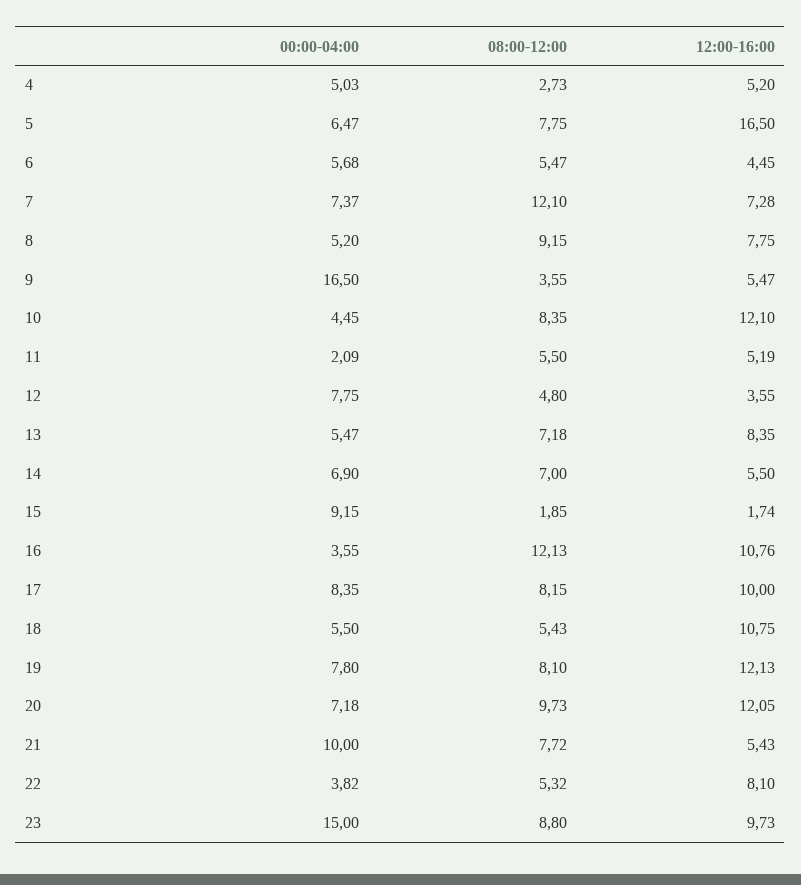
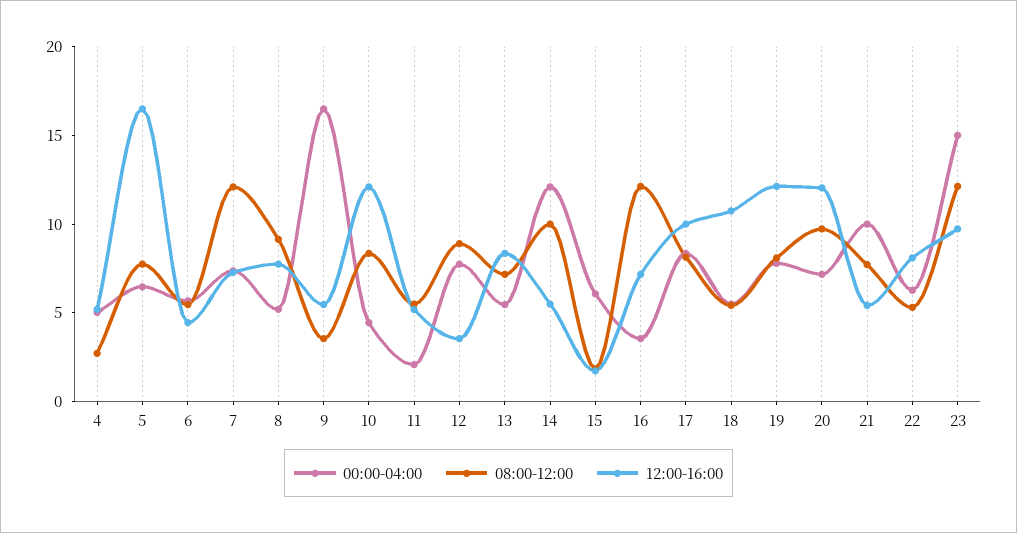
08:00-12:00, 12: 4.8 -> 9
00:00-04:00, 14: 6.9 -> 12
08:00-12:00, 14: 7 -> 10
00:00-04:00, 15: 9.15 -> 6
12:00-16:00, 16: 10.76 -> 7
00:00-04:00, 22: 3.82 -> 6
08:00-12:00, 23: 8.8 -> 12

